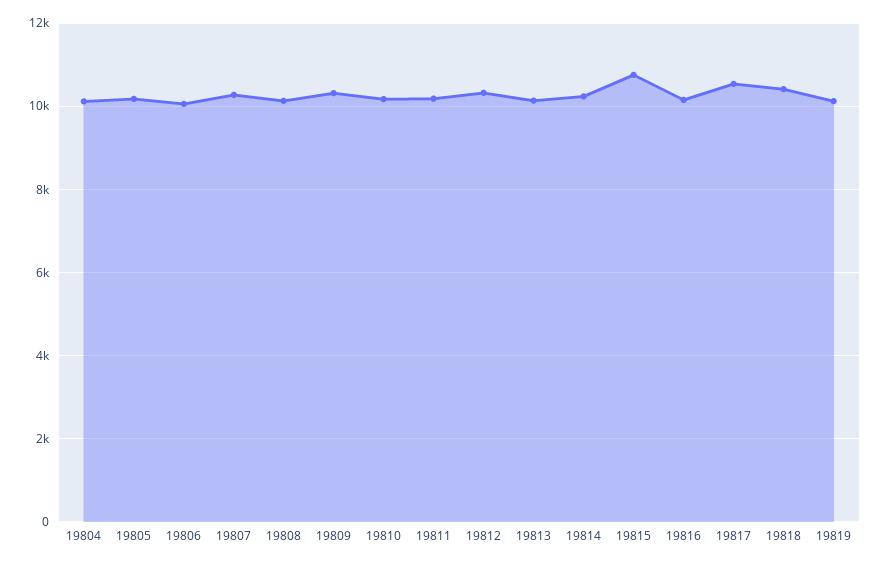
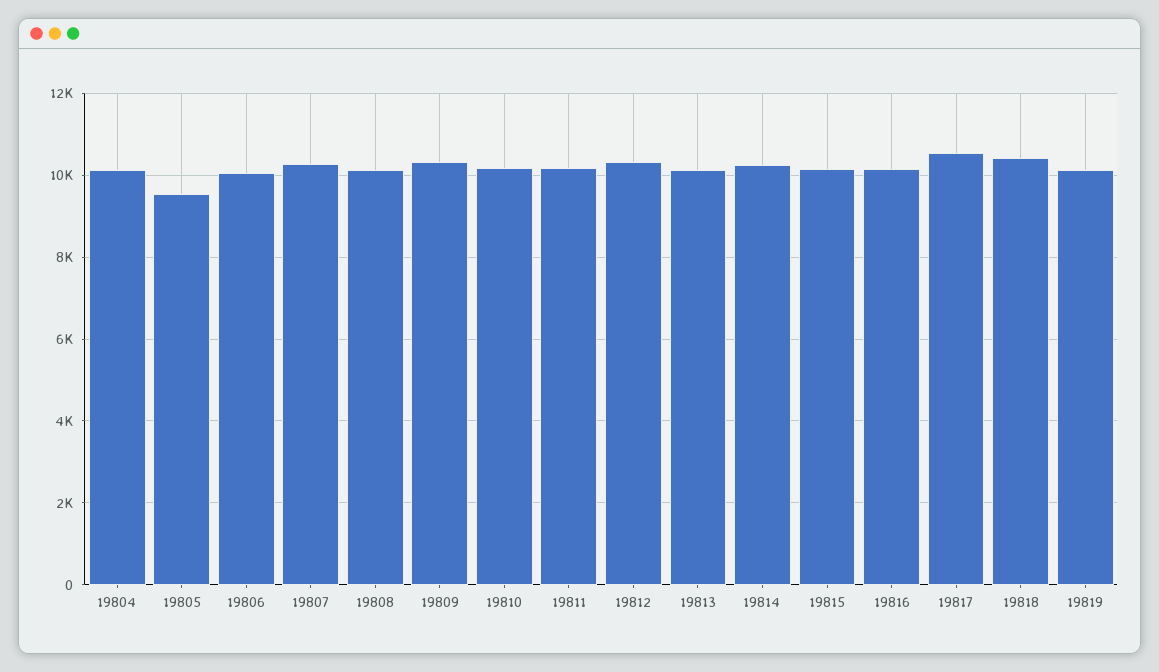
19805: 10200 -> 9600
19815: 10800 -> 10200

